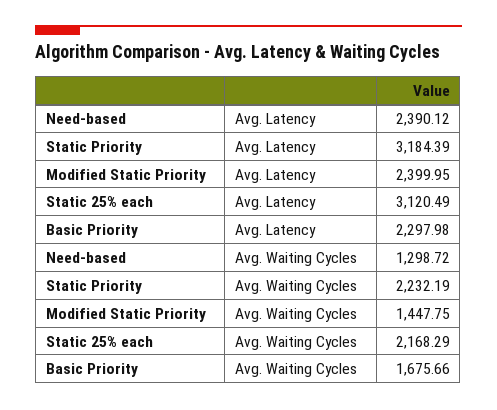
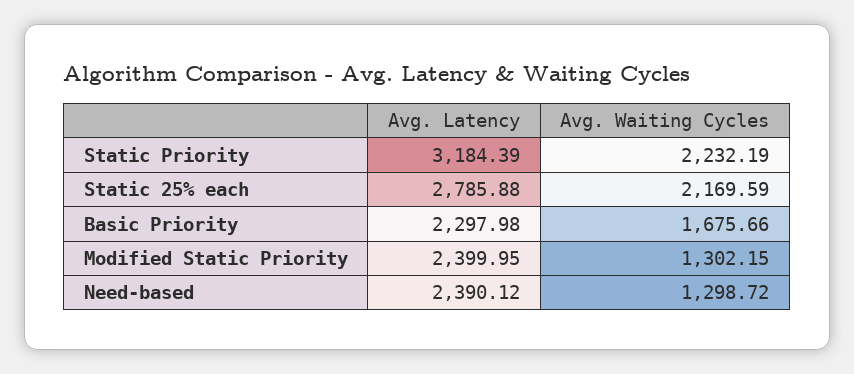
Static 25% each, Avg. Latency: 3120.49 -> 2785.88
Modified Static Priority, Avg. Waiting Cycles: 1447.75 -> 1302.15
Static 25% each, Avg. Waiting Cycles: 2168.29 -> 2169.59

